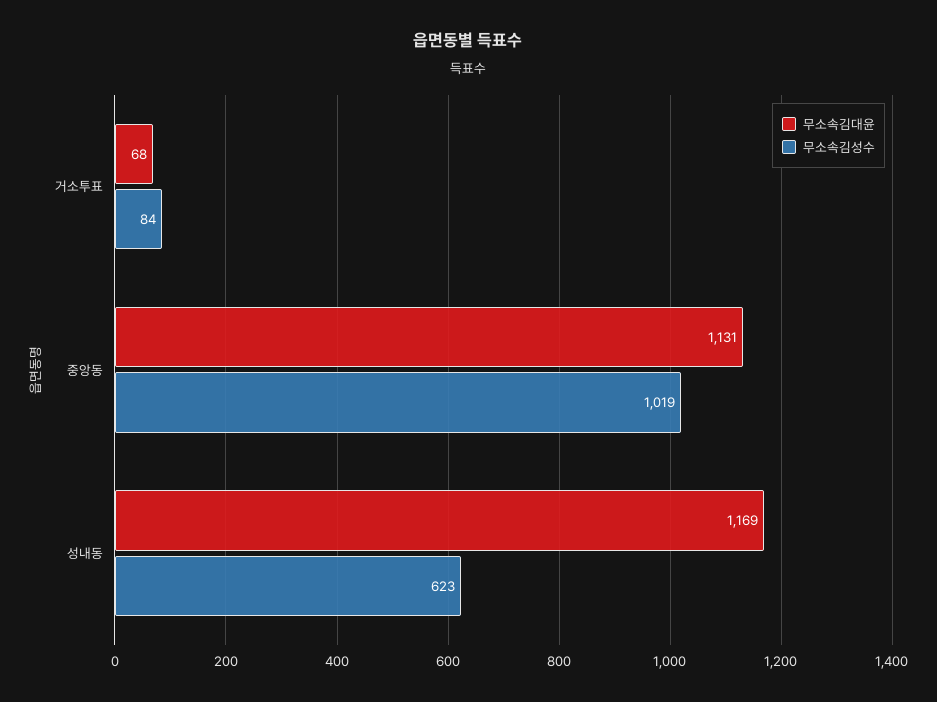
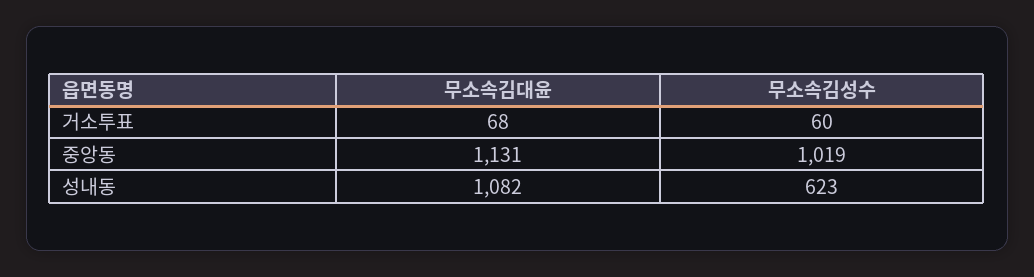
무소속김성수, 거소투표: 84 -> 60
무소속김대윤, 성내동: 1169 -> 1082

